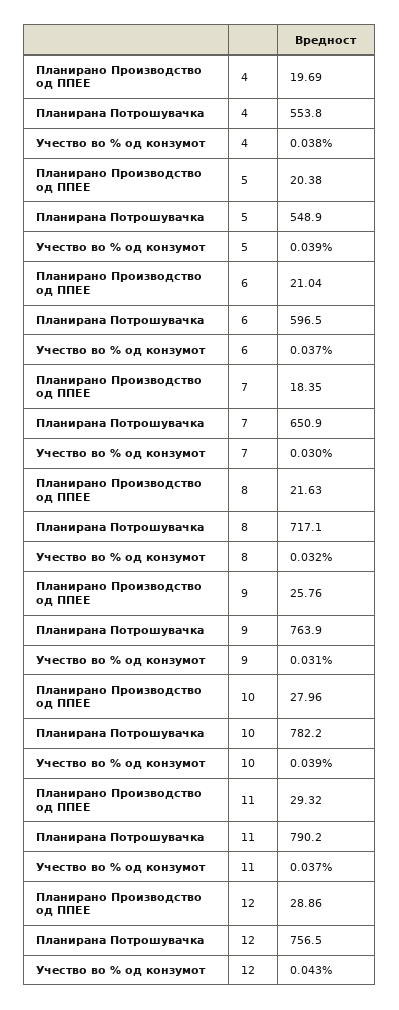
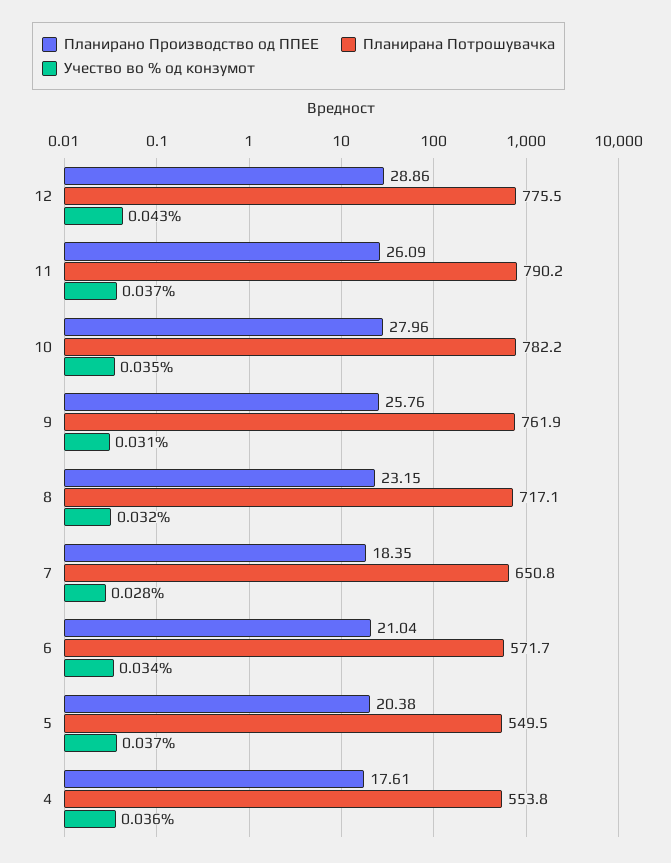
Планирано Производство од ППЕЕ, 4: 19.69 -> 17.61
Учество во % од конзумот, 4: 0.038 -> 0.036
Планирана Потрошувачка, 5: 548.9 -> 549.5
Учество во % од конзумот, 5: 0.039 -> 0.037
Планирана Потрошувачка, 6: 596.5 -> 571.7
Учество во % од конзумот, 6: 0.037 -> 0.034
Планирана Потрошувачка, 7: 650.9 -> 650.8
Учество во % од конзумот, 7: 0.03 -> 0.028
Планирано Производство од ППЕЕ, 8: 21.63 -> 23.15
Планирана Потрошувачка, 9: 763.9 -> 761.9
Учество во % од конзумот, 10: 0.039 -> 0.035
Планирано Производство од ППЕЕ, 11: 29.32 -> 26.09
Планирана Потрошувачка, 12: 756.5 -> 775.5

